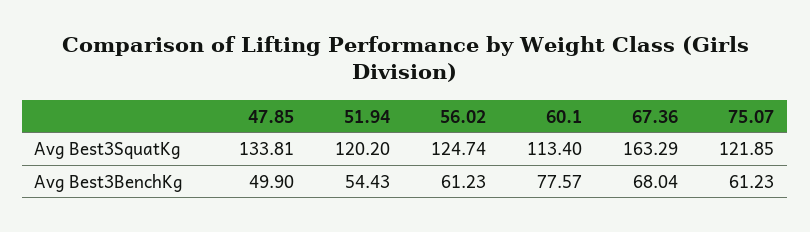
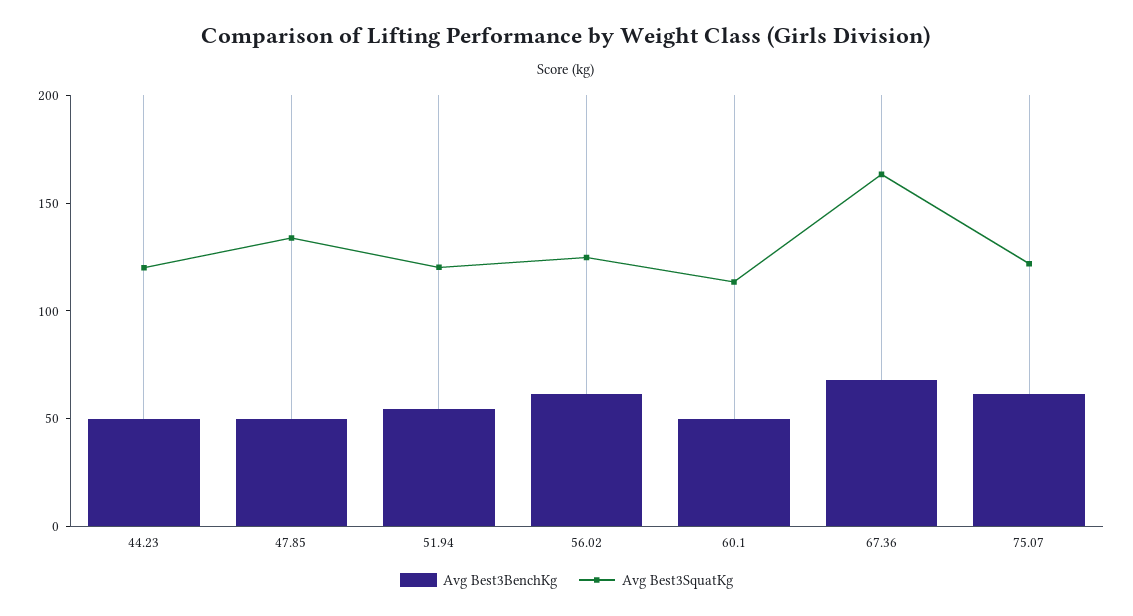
Avg Best3BenchKg, 60.1: 77.57 -> 50
Avg Best3BenchKg, 44.23: none -> 50
Avg Best3SquatKg, 44.23: none -> 120

